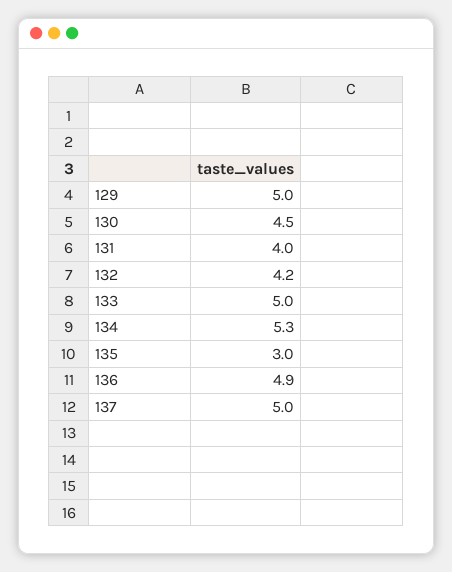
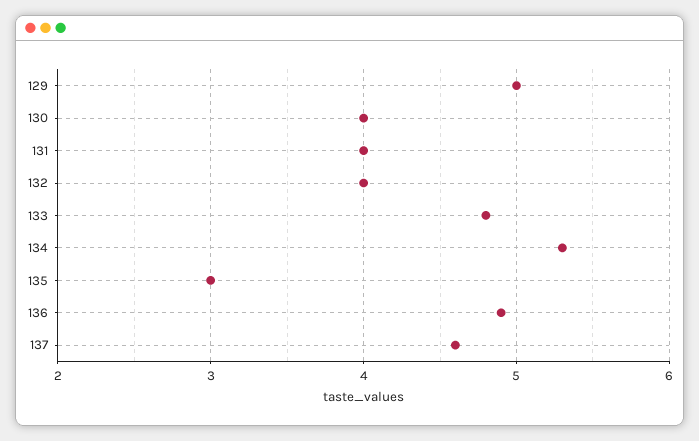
130: 4.5 -> 4
132: 4.2 -> 4
133: 5 -> 4.8
137: 5 -> 4.6

